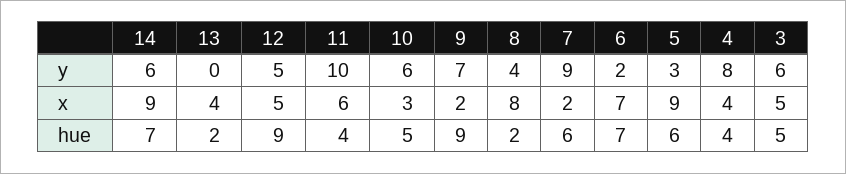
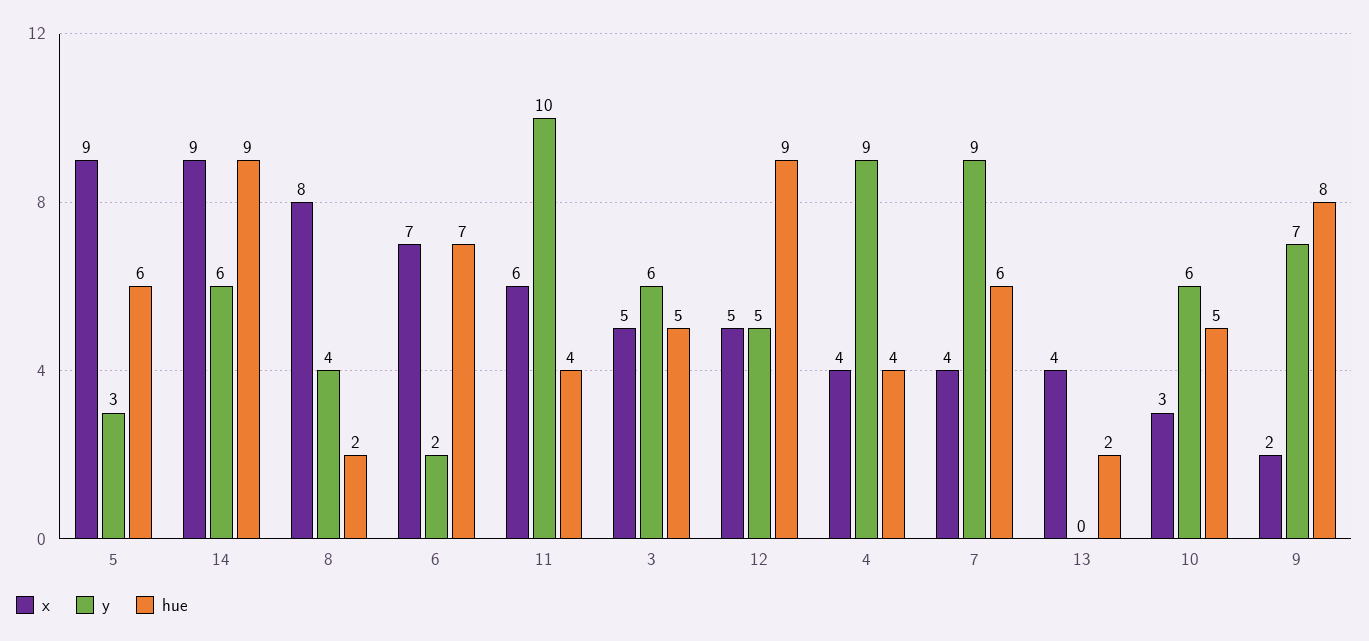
y, 4: 8 -> 9
x, 7: 2 -> 4
hue, 14: 7 -> 9
hue, 9: 9 -> 8

